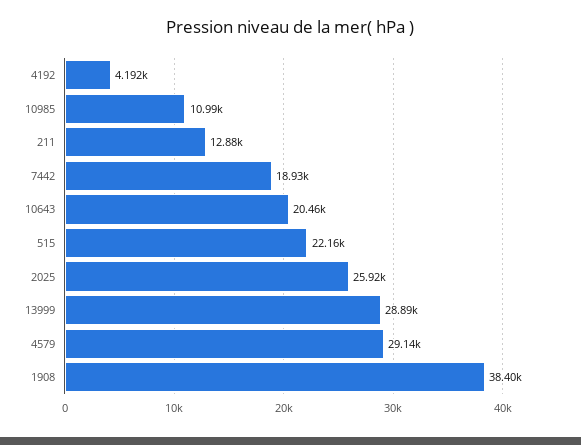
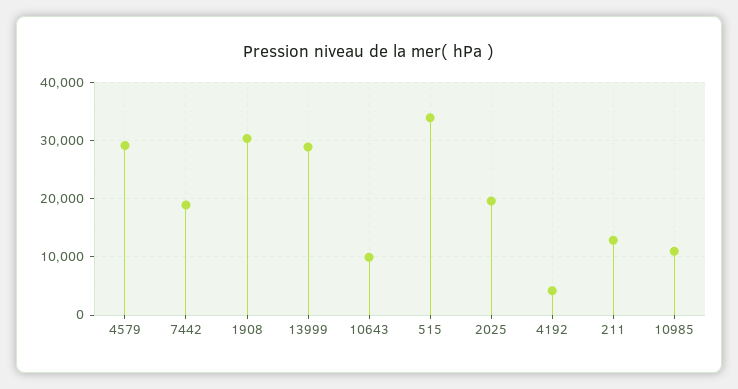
10643: 20460 -> 10000
515: 22160 -> 34000
2025: 25920 -> 20000
1908: 38400 -> 30000

